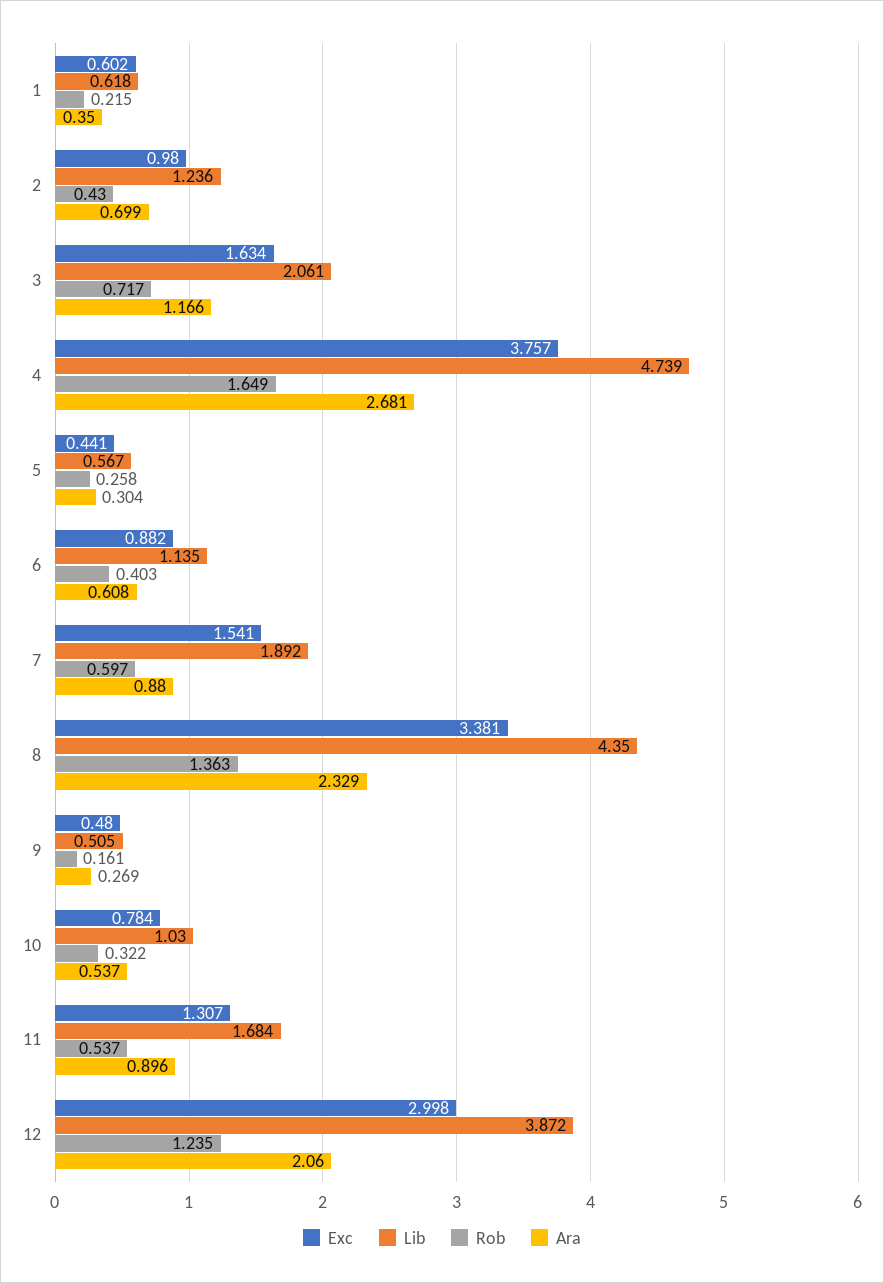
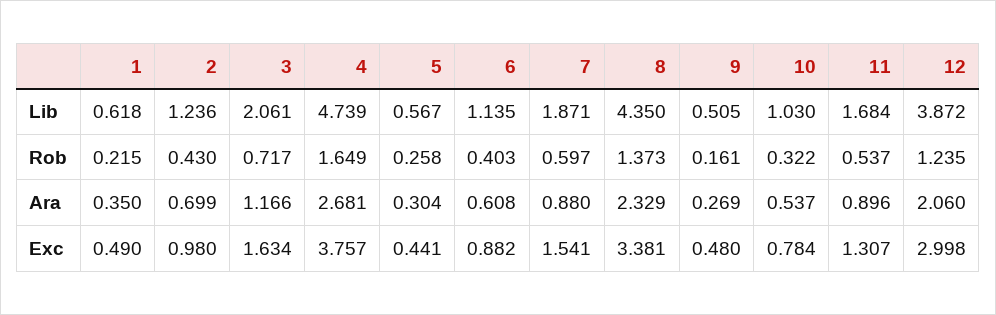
Exc, 1: 0.602 -> 0.49
Lib, 7: 1.892 -> 1.871
Rob, 8: 1.363 -> 1.373

